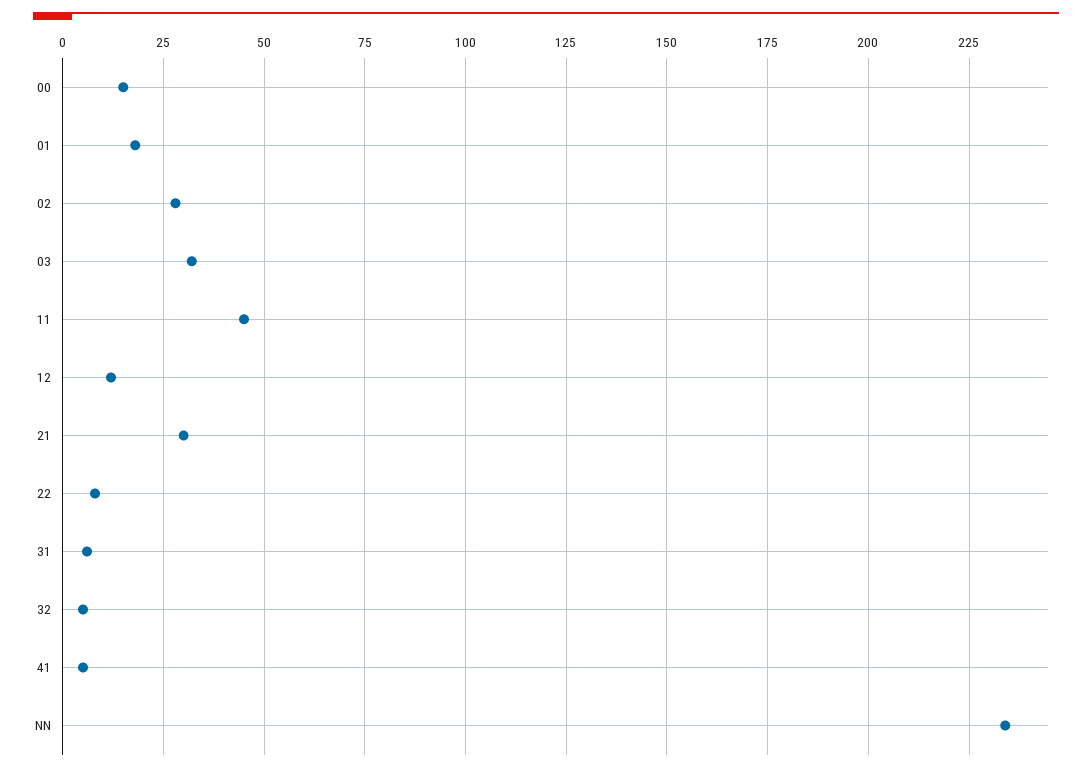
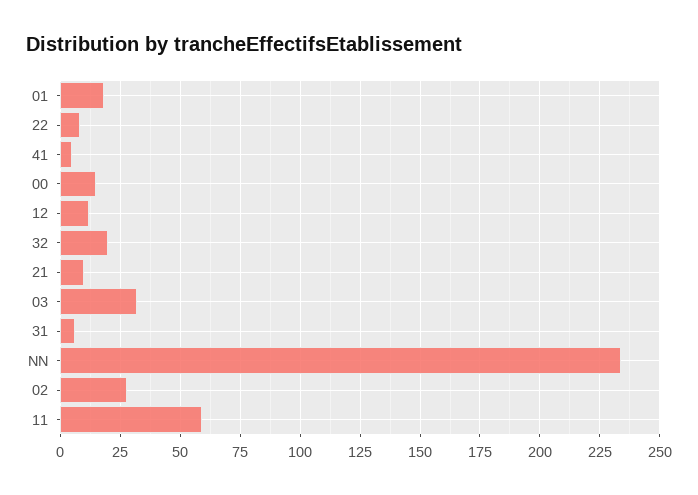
11: 45 -> 60
21: 30 -> 10
32: 5 -> 20

